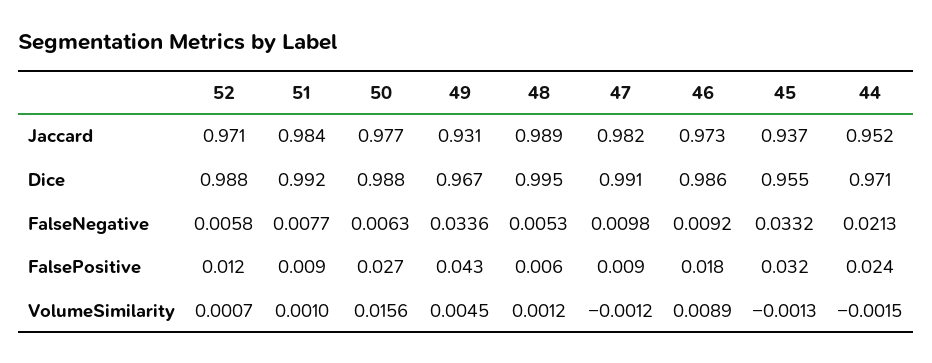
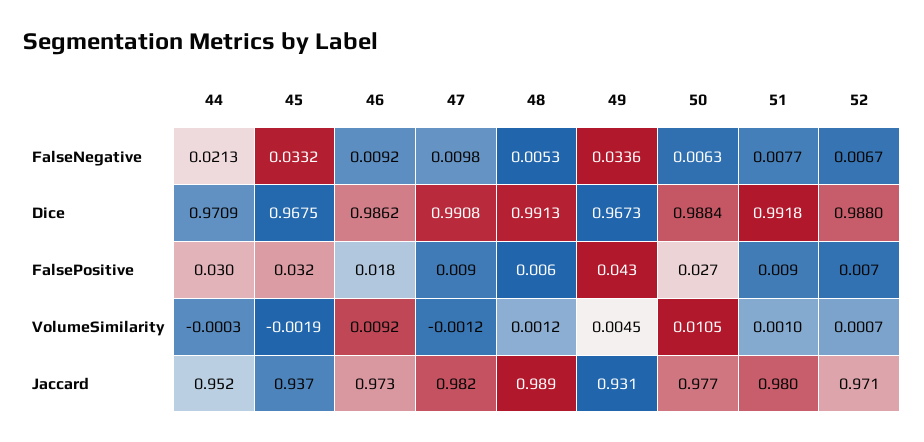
51, Jaccard: 0.984 -> 0.98
48, Dice: 0.995 -> 0.9913
45, Dice: 0.955 -> 0.9675
52, FalseNegative: 0.0058 -> 0.0067
52, FalsePositive: 0.012 -> 0.007
44, FalsePositive: 0.024 -> 0.03
50, VolumeSimilarity: 0.0156 -> 0.0105
46, VolumeSimilarity: 0.0089 -> 0.0092
45, VolumeSimilarity: -0.0013 -> -0.0019
44, VolumeSimilarity: -0.0015 -> -0.0003

